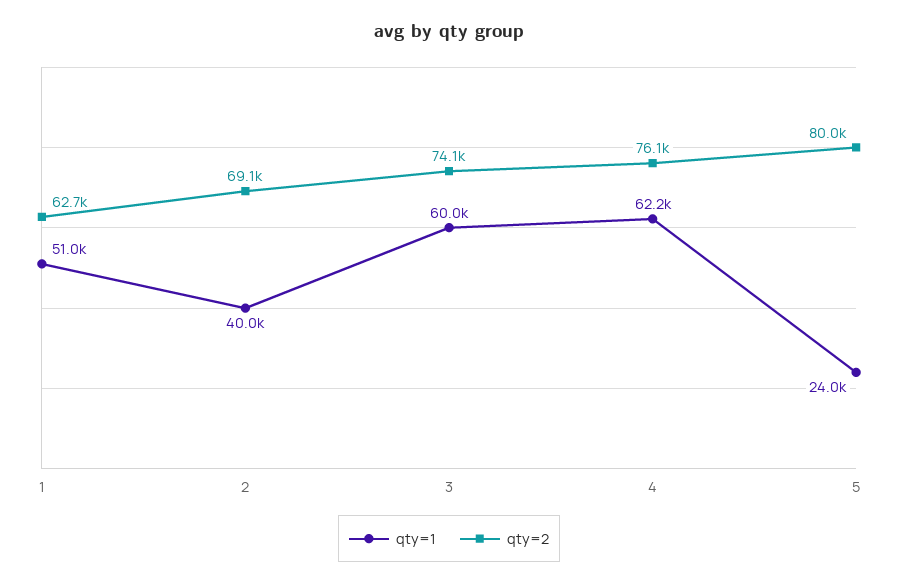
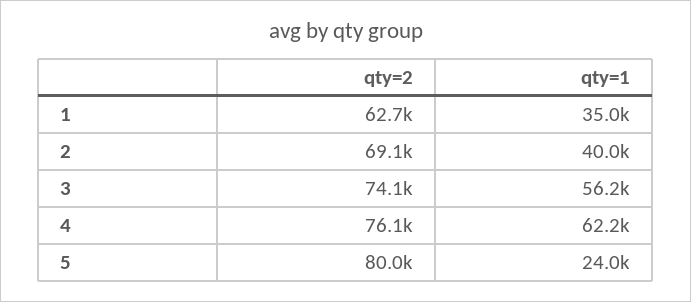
qty=1, 1: 51000 -> 35000
qty=1, 3: 60000 -> 56200

